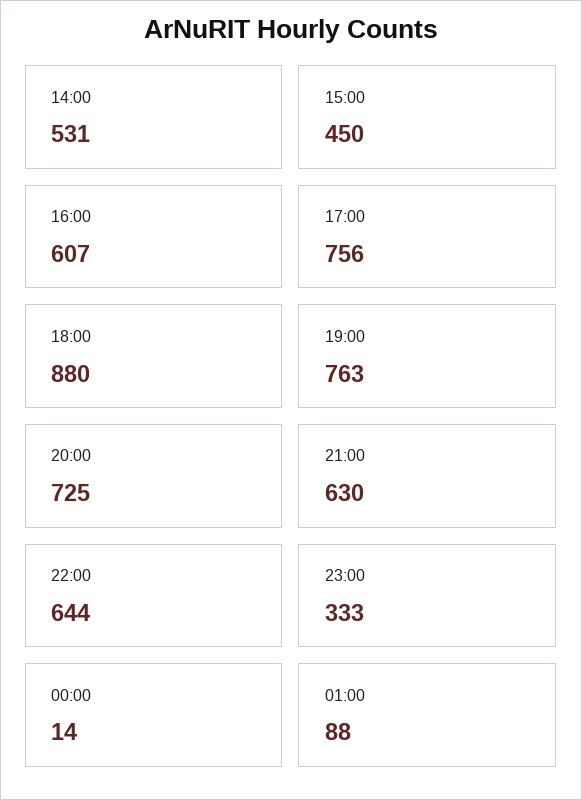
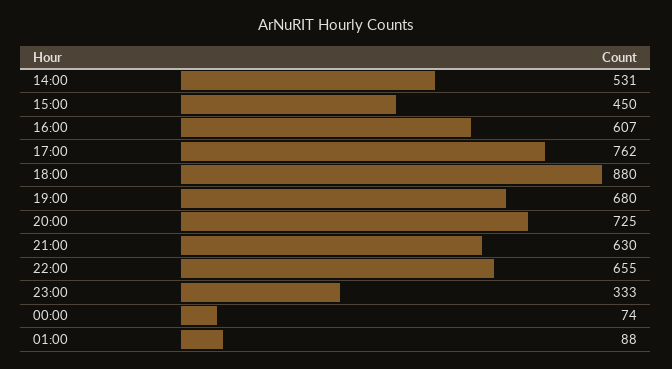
17:00: 756 -> 762
19:00: 763 -> 680
22:00: 644 -> 655
00:00: 14 -> 74

